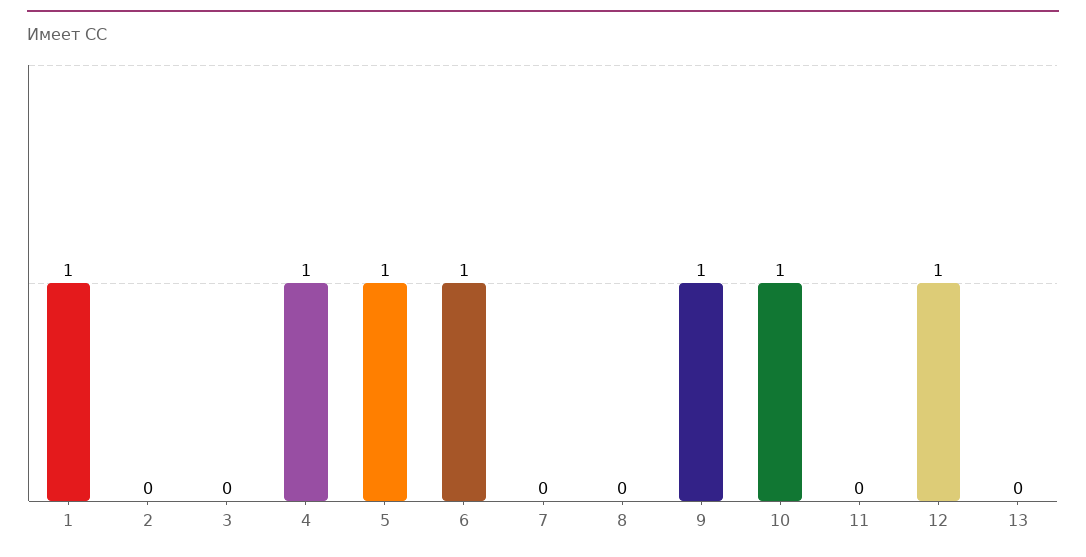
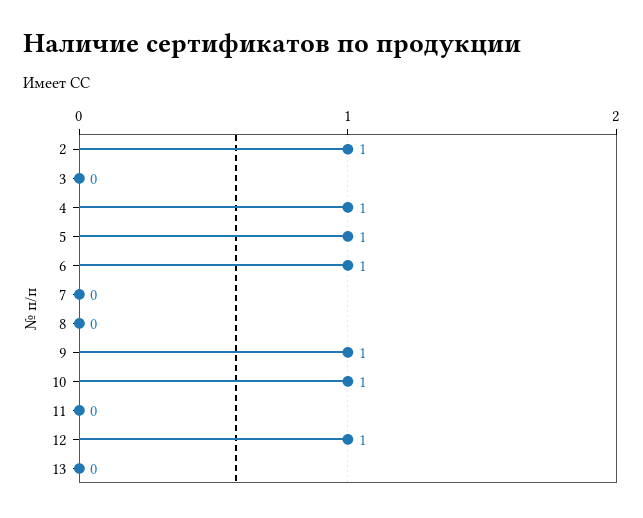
1: 1 -> none
2: 0 -> 1

